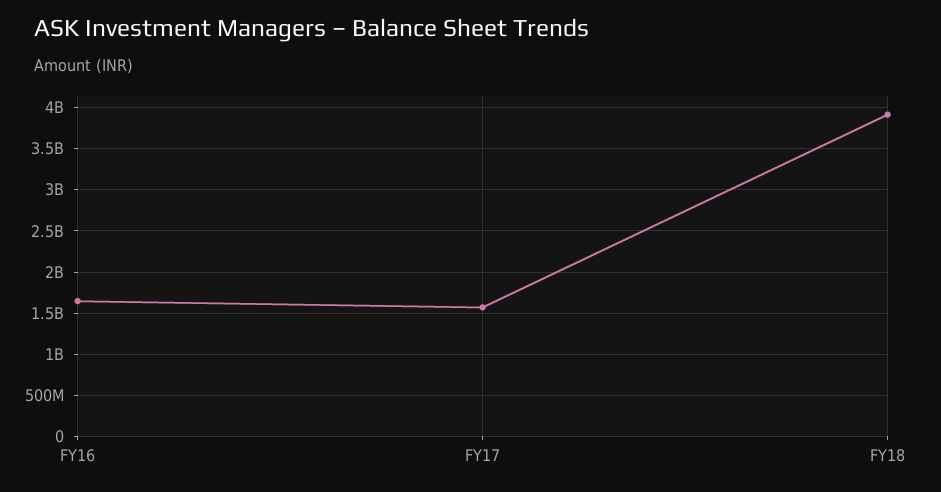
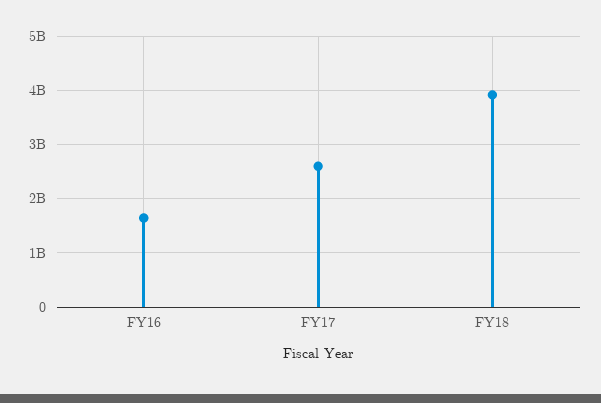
FY17: 1600000000 -> 2600000000

